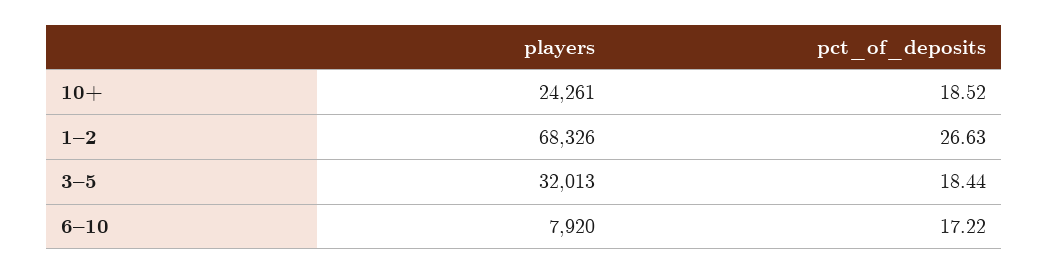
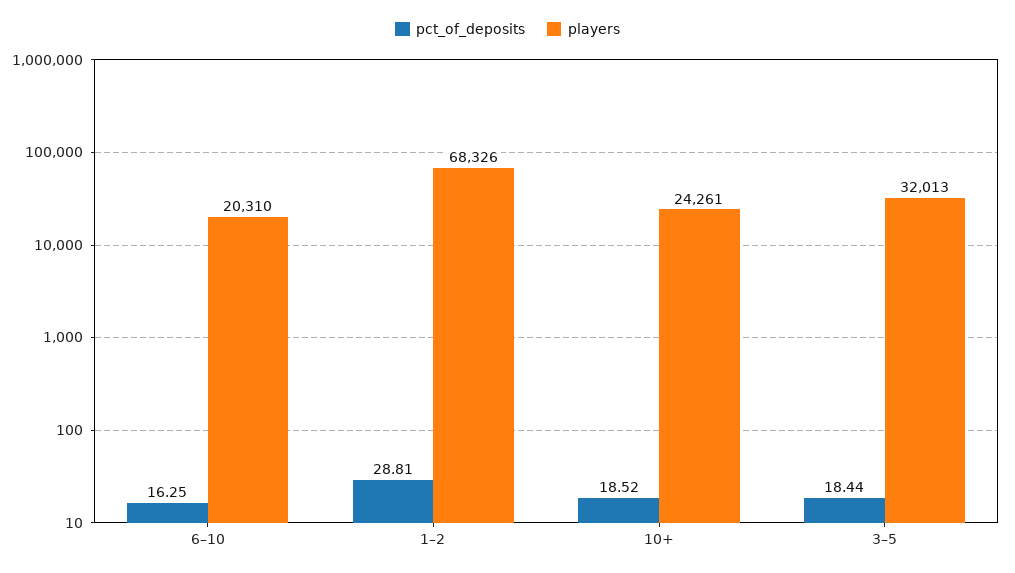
pct_of_deposits, 1–2: 26.63 -> 28.81
players, 6–10: 7920 -> 20310
pct_of_deposits, 6–10: 17.22 -> 16.25

